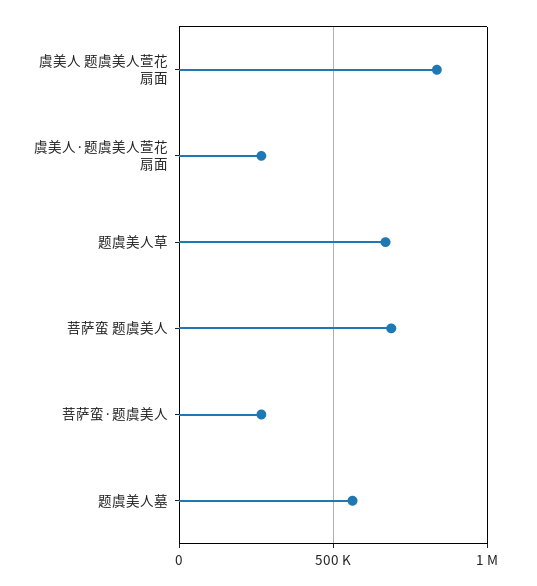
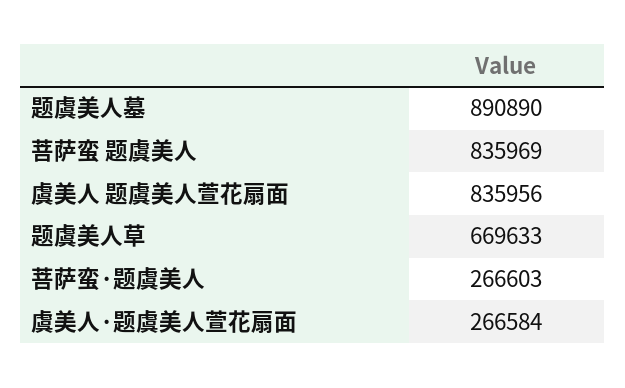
菩萨蛮 题虞美人: 700000 -> 835969
题虞美人墓: 550000 -> 890890

